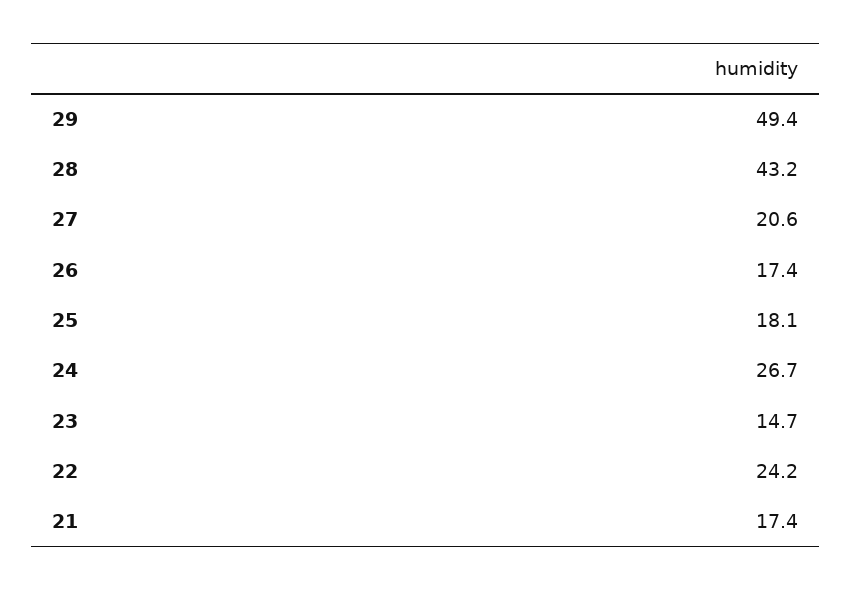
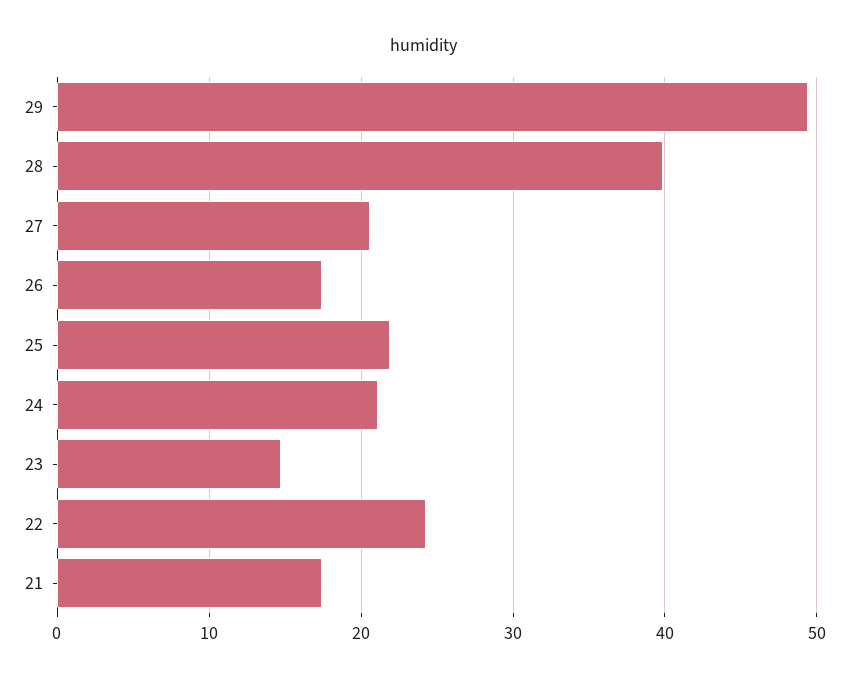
28: 43.2 -> 40
25: 18.1 -> 22
24: 26.7 -> 21

